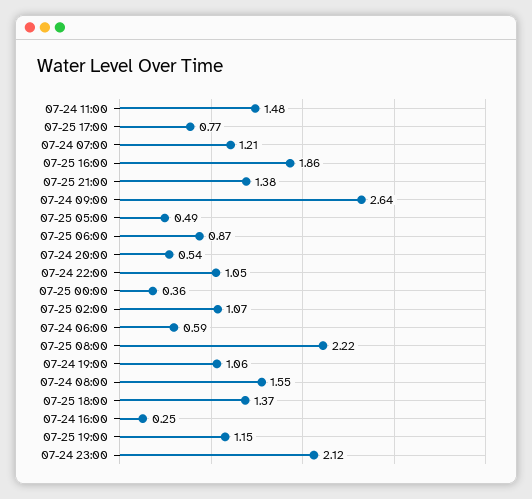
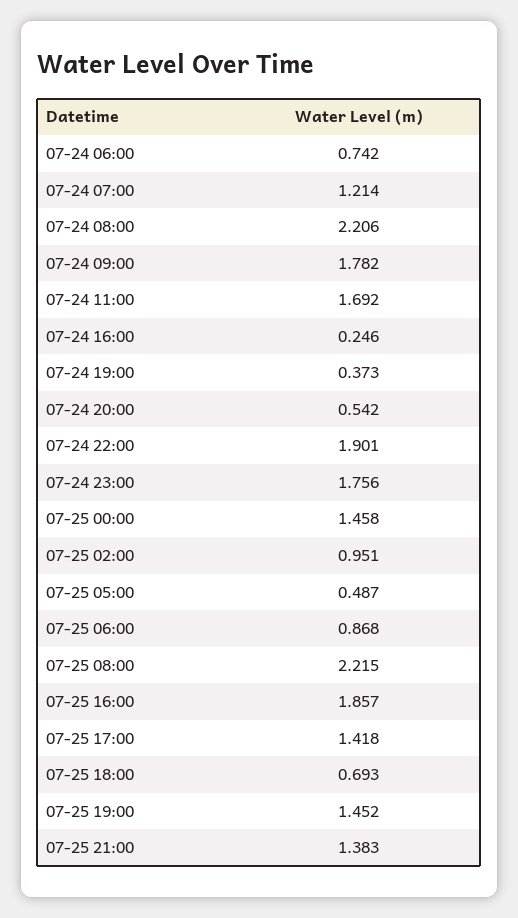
07-24 11:00: 1.48 -> 1.692
07-25 17:00: 0.77 -> 1.418
07-24 09:00: 2.64 -> 1.782
07-24 22:00: 1.05 -> 1.901
07-25 00:00: 0.36 -> 1.458
07-25 02:00: 1.07 -> 0.951
07-24 06:00: 0.59 -> 0.742
07-24 19:00: 1.06 -> 0.373
07-24 08:00: 1.55 -> 2.206
07-25 18:00: 1.37 -> 0.693
07-25 19:00: 1.15 -> 1.452
07-24 23:00: 2.12 -> 1.756

